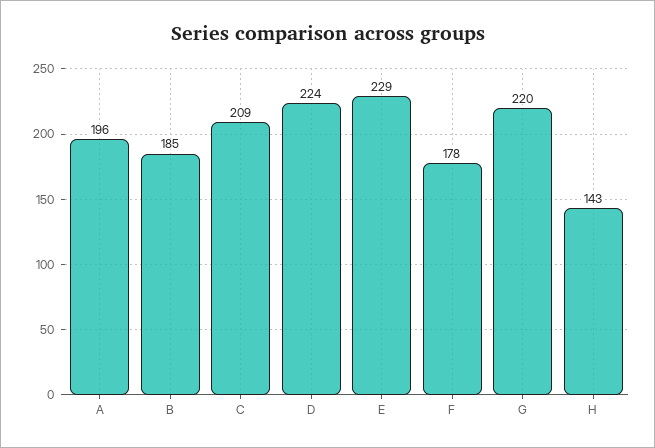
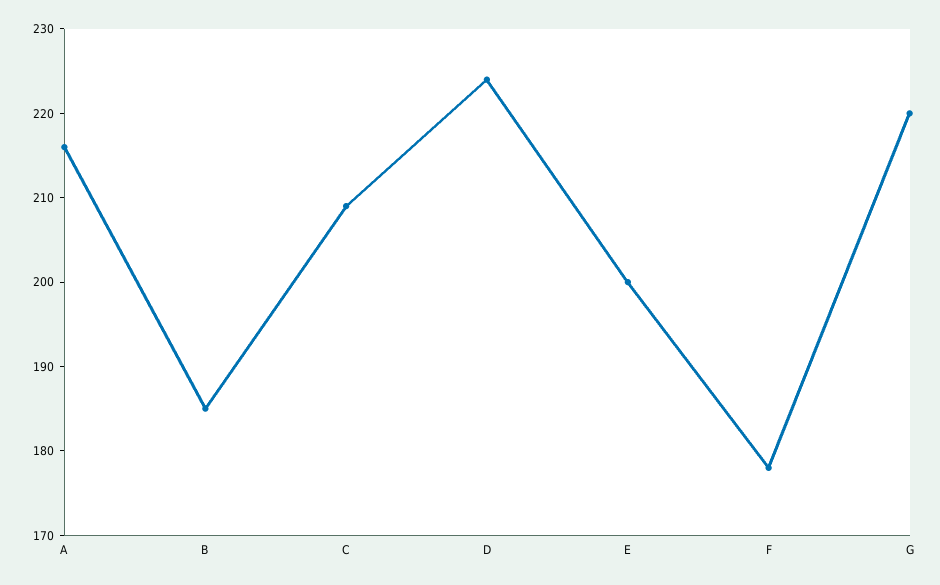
A: 196 -> 216
E: 229 -> 200
H: 143 -> none

